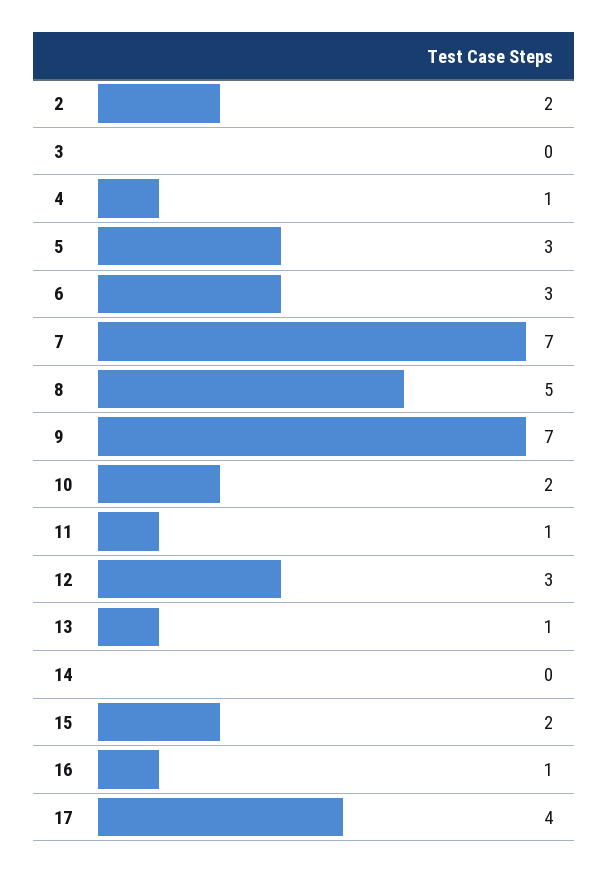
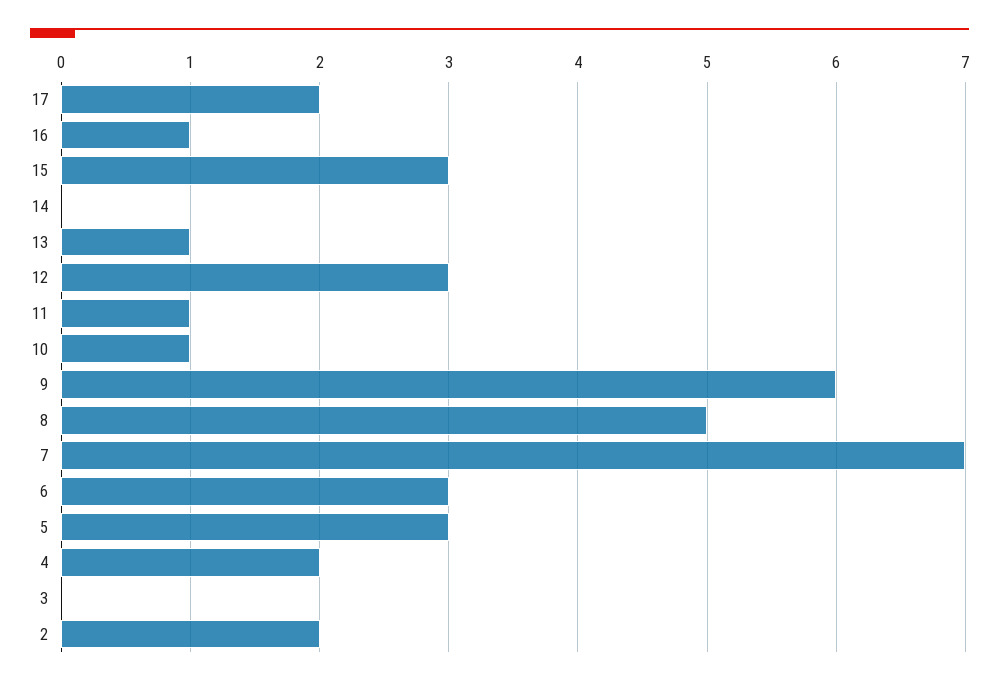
4: 1 -> 2
9: 7 -> 6
10: 2 -> 1
15: 2 -> 3
17: 4 -> 2

